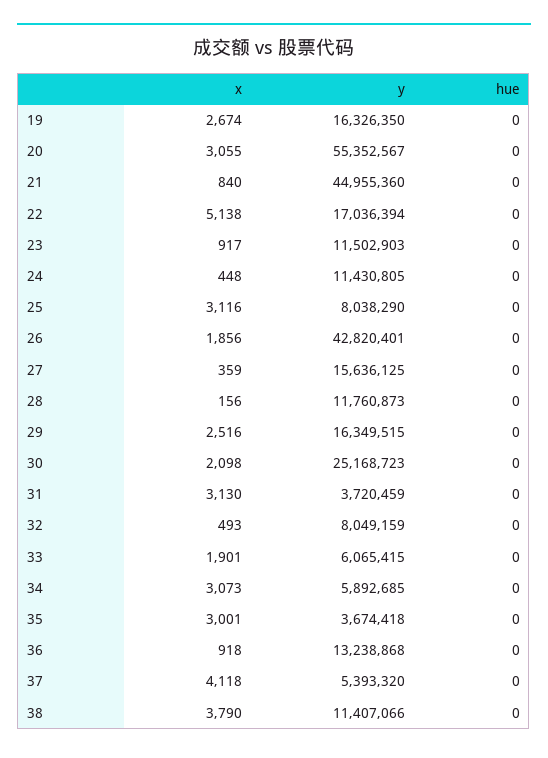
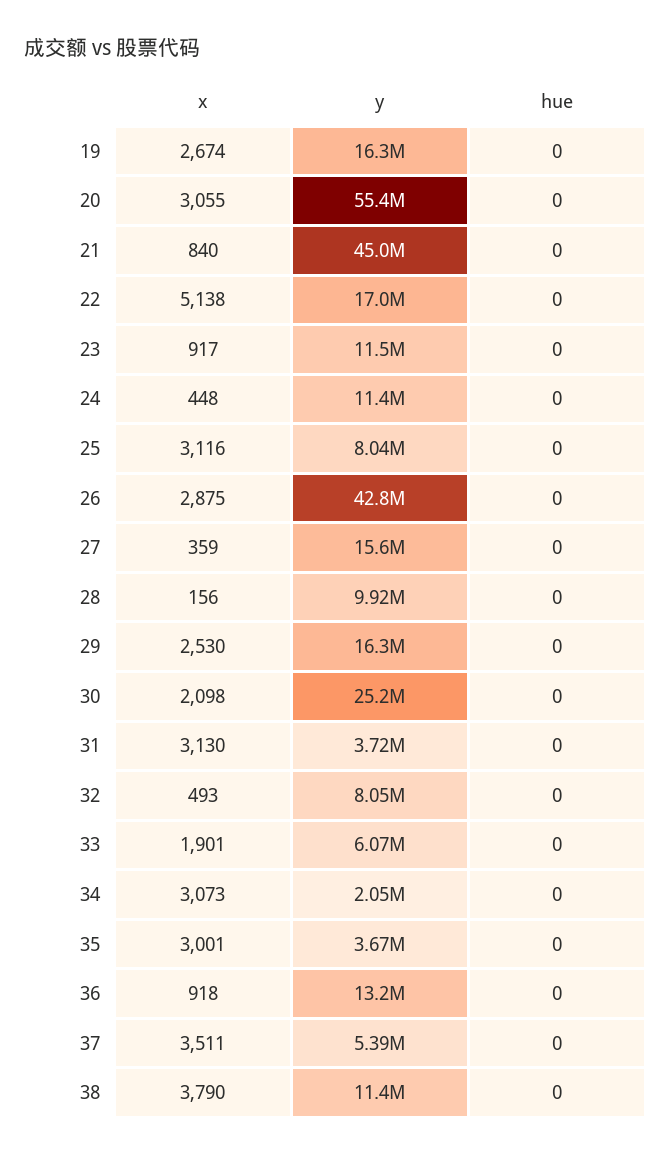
x, 26: 1856 -> 2875
y, 28: 11760873 -> 9920000
x, 29: 2516 -> 2530
y, 34: 5892685 -> 2050000
x, 37: 4118 -> 3511

